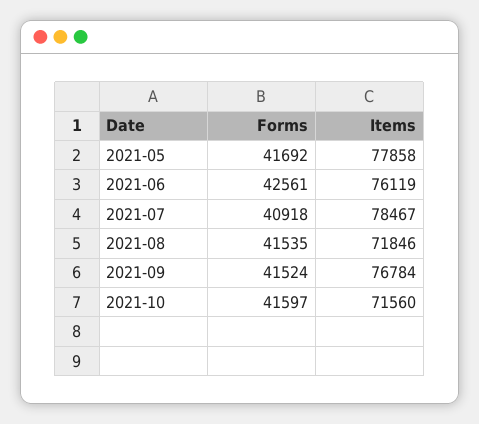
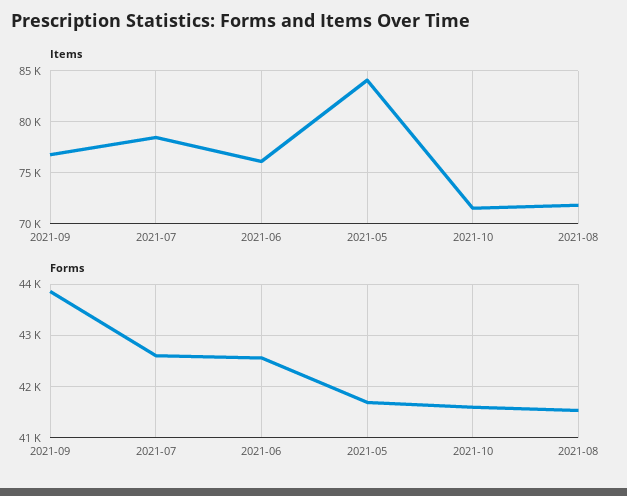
Items, 2021-05: 77858 -> 84000
Forms, 2021-07: 40918 -> 42600
Forms, 2021-09: 41524 -> 43800

